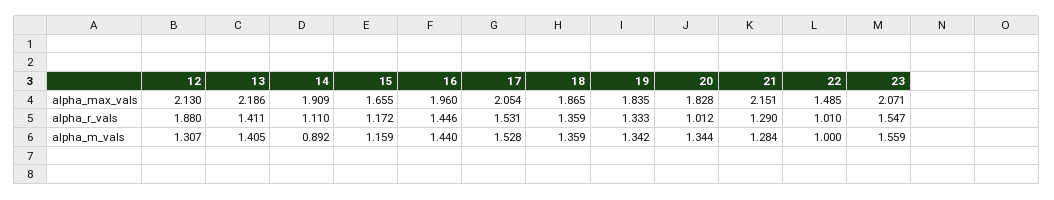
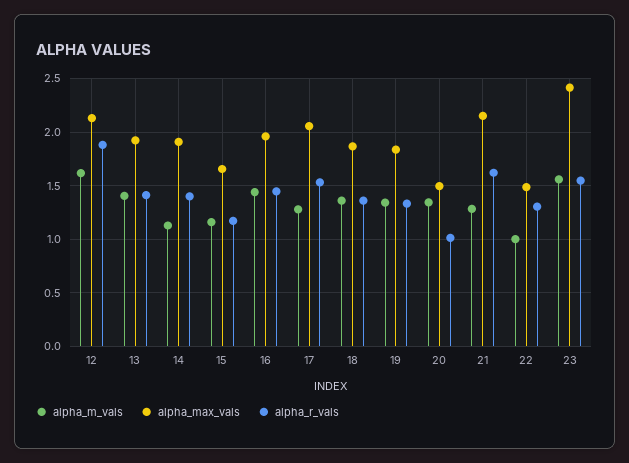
alpha_max_vals, 13: 2.186 -> 1.9
alpha_max_vals, 20: 1.828 -> 1.5
alpha_max_vals, 23: 2.071 -> 2.4
alpha_r_vals, 14: 1.11 -> 1.4
alpha_r_vals, 21: 1.29 -> 1.6
alpha_r_vals, 22: 1.01 -> 1.3
alpha_m_vals, 12: 1.307 -> 1.6
alpha_m_vals, 14: 0.892 -> 1.1
alpha_m_vals, 17: 1.528 -> 1.3

